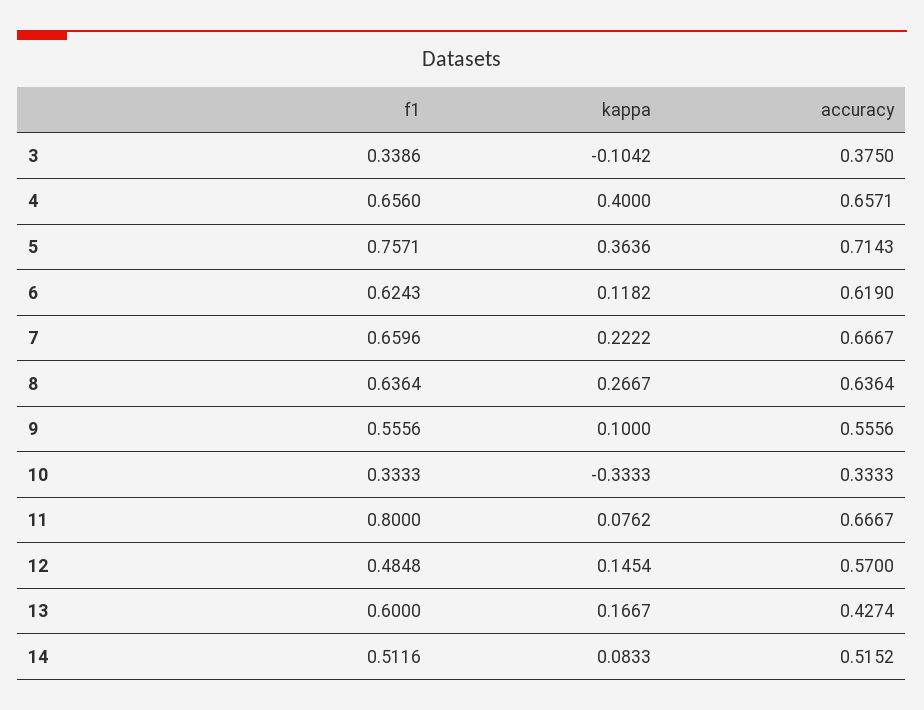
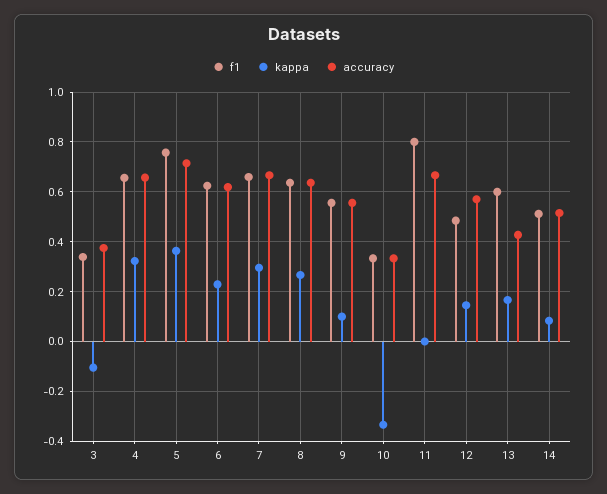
kappa, 4: 0.4 -> 0.325
kappa, 6: 0.1182 -> 0.225
kappa, 7: 0.2222 -> 0.3
kappa, 11: 0.0762 -> 0

